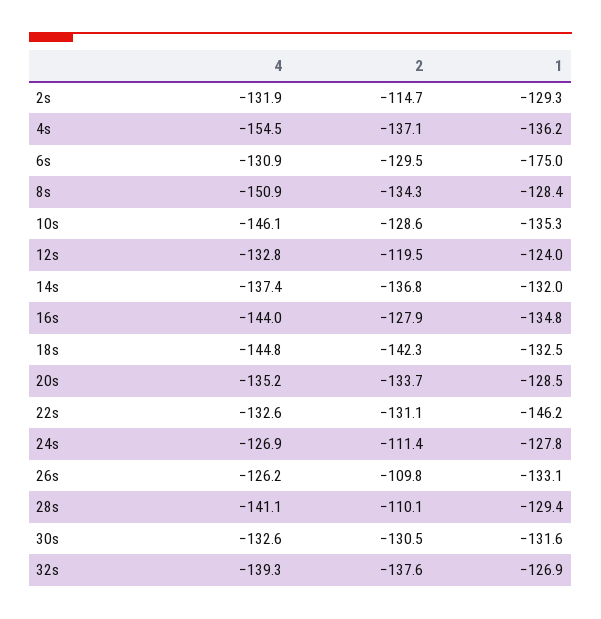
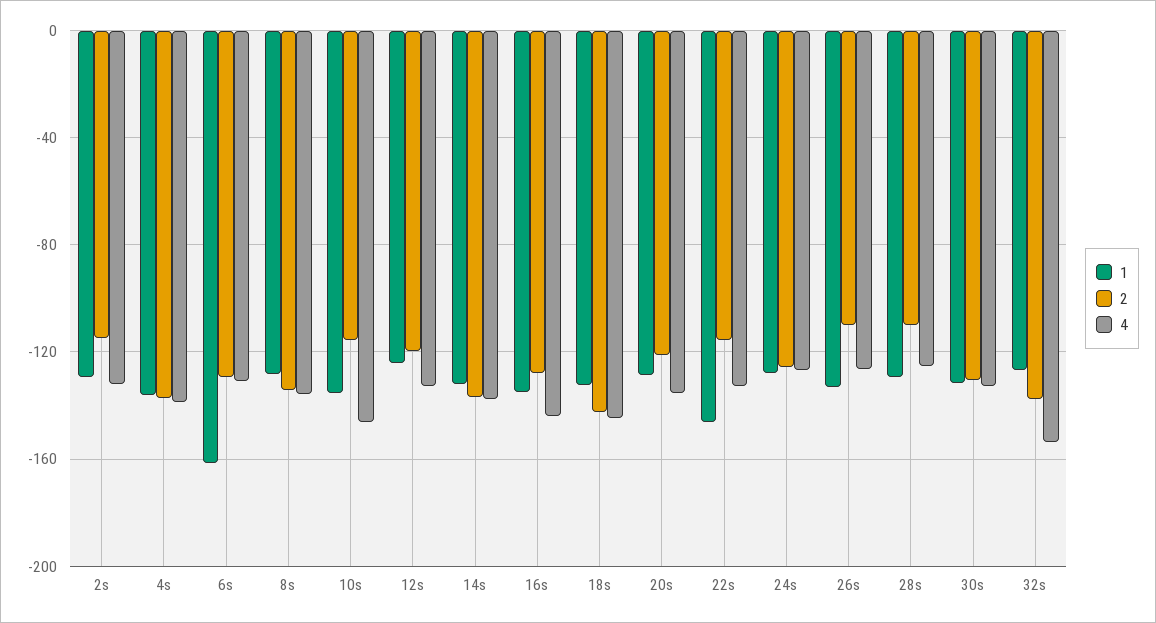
4, 4s: -154.5 -> -140
1, 6s: -175 -> -160
4, 8s: -150.9 -> -135
2, 10s: -128.6 -> -115
2, 20s: -133.7 -> -120
2, 22s: -131.1 -> -115
2, 24s: -111.4 -> -125
4, 28s: -141.1 -> -125
4, 32s: -139.3 -> -155

